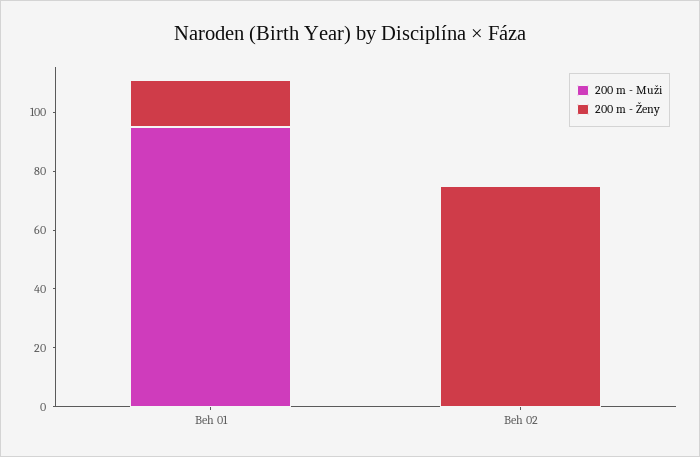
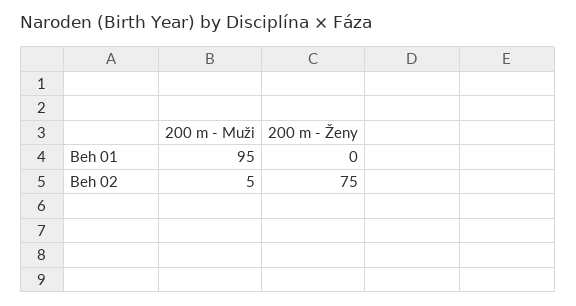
200 m - Ženy, Beh 01: 15 -> 0
200 m - Muži, Beh 02: 0 -> 5

